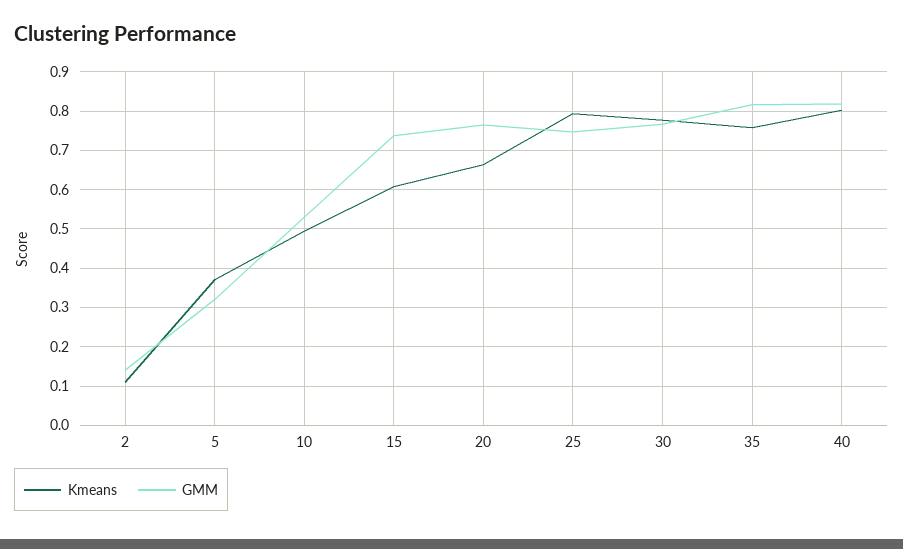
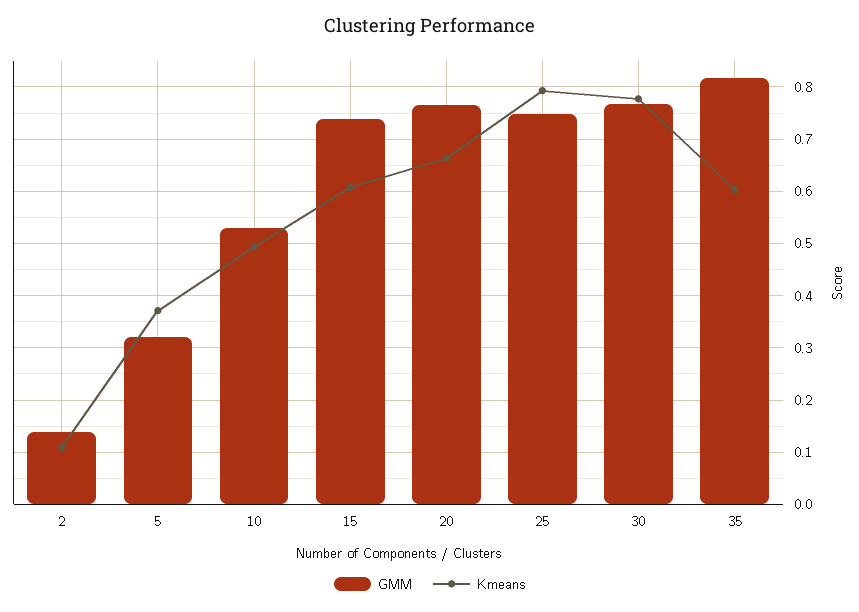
Kmeans, 35: 0.76 -> 0.6
Kmeans, 40: 0.8 -> none
GMM, 40: 0.82 -> none

